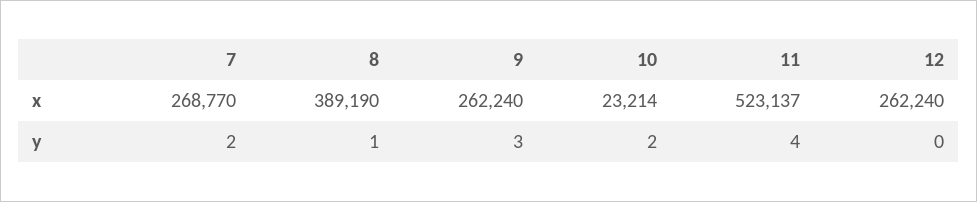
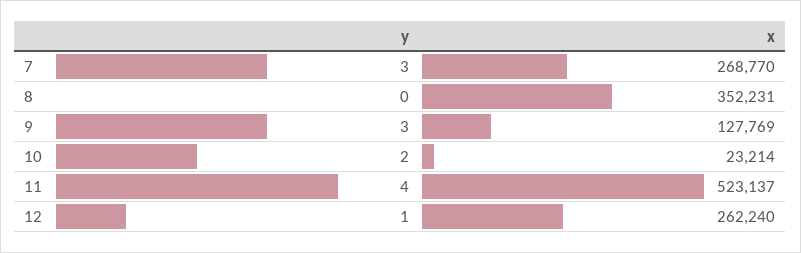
8, x: 389190 -> 352231
9, x: 262240 -> 127769
7, y: 2 -> 3
8, y: 1 -> 0
12, y: 0 -> 1

